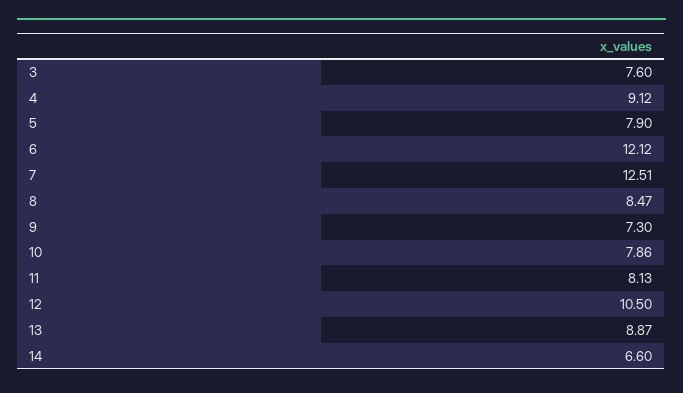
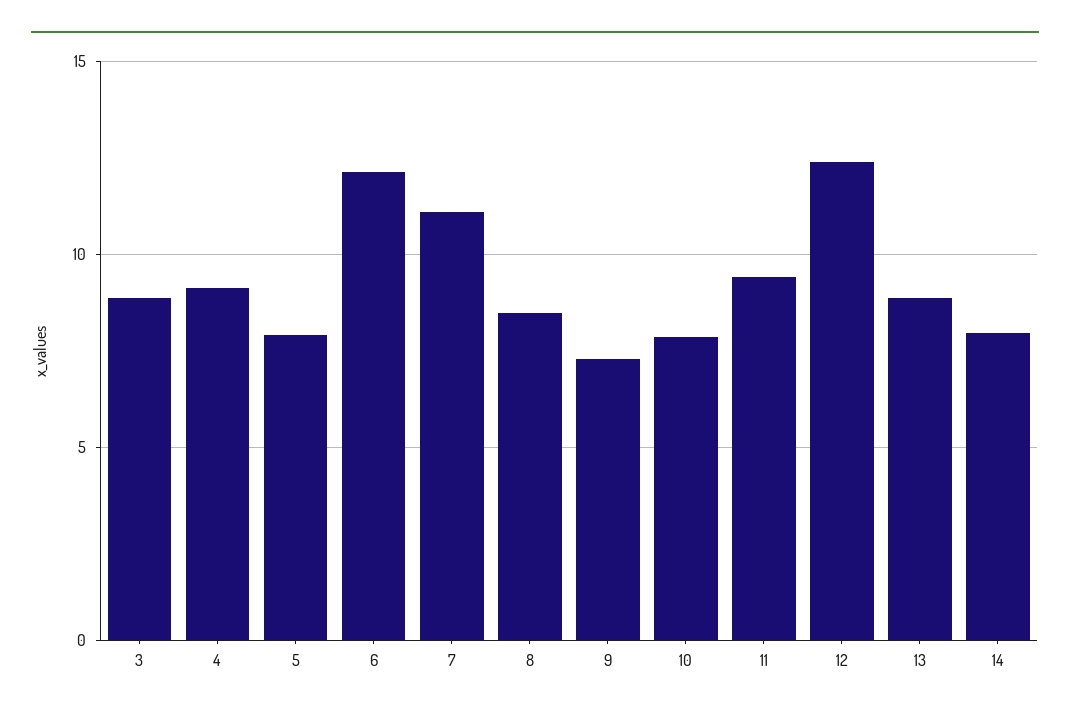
3: 7.6 -> 9
7: 12.51 -> 11
11: 8.13 -> 9.5
12: 10.5 -> 12.5
14: 6.6 -> 8

